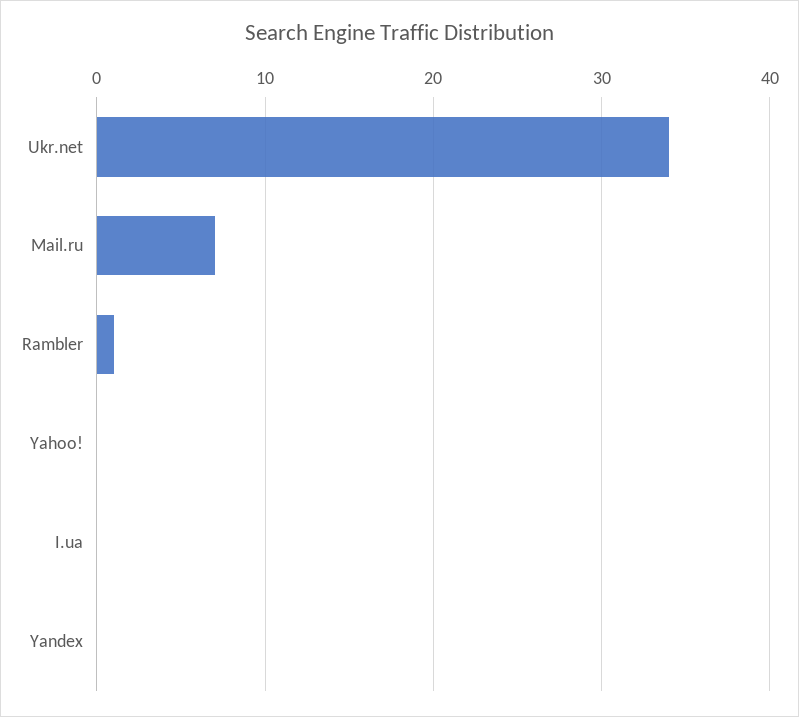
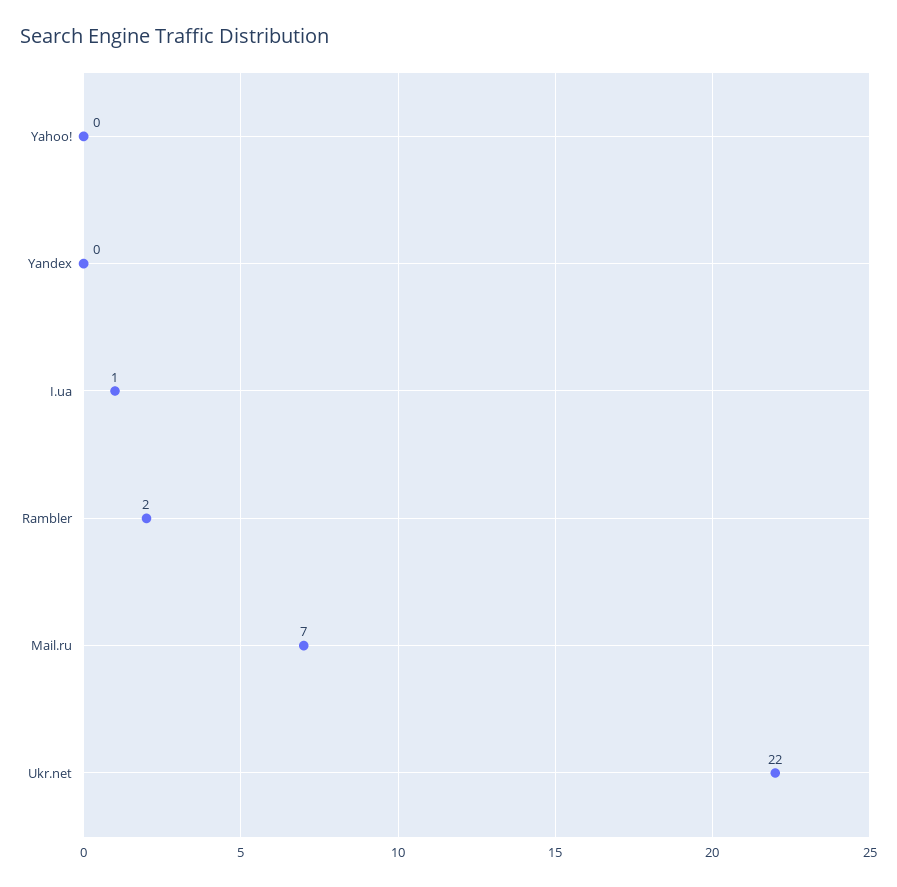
Ukr.net: 34 -> 22
Rambler: 1 -> 2
I.ua: 0 -> 1

